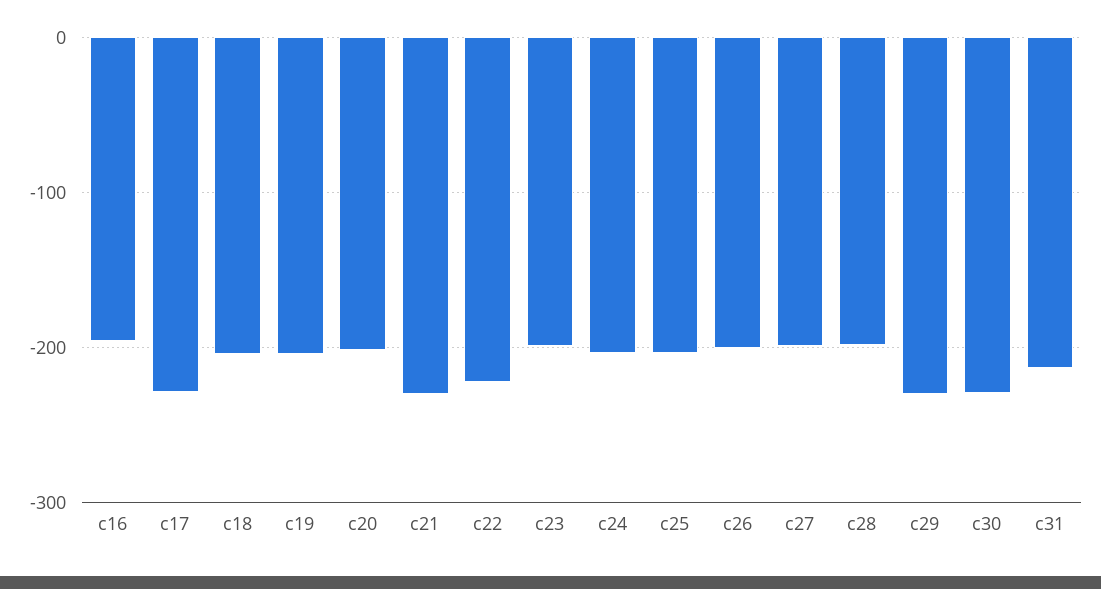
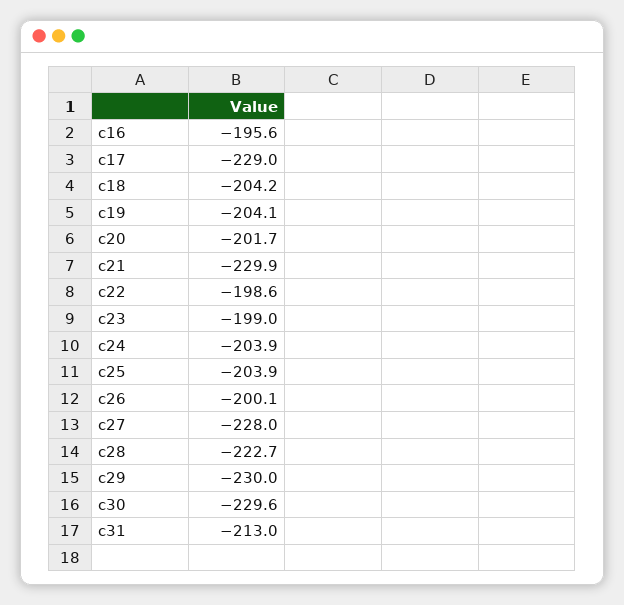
c22: -220 -> -198.6
c27: -200 -> -228
c28: -200 -> -222.7

